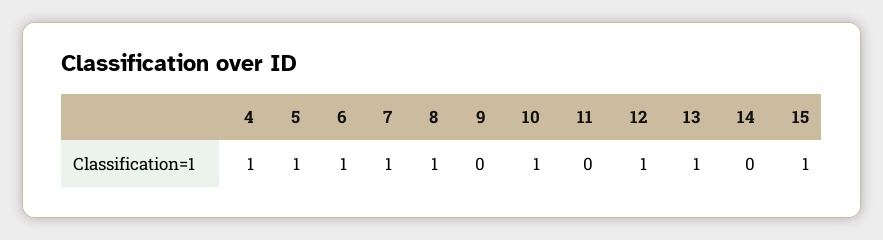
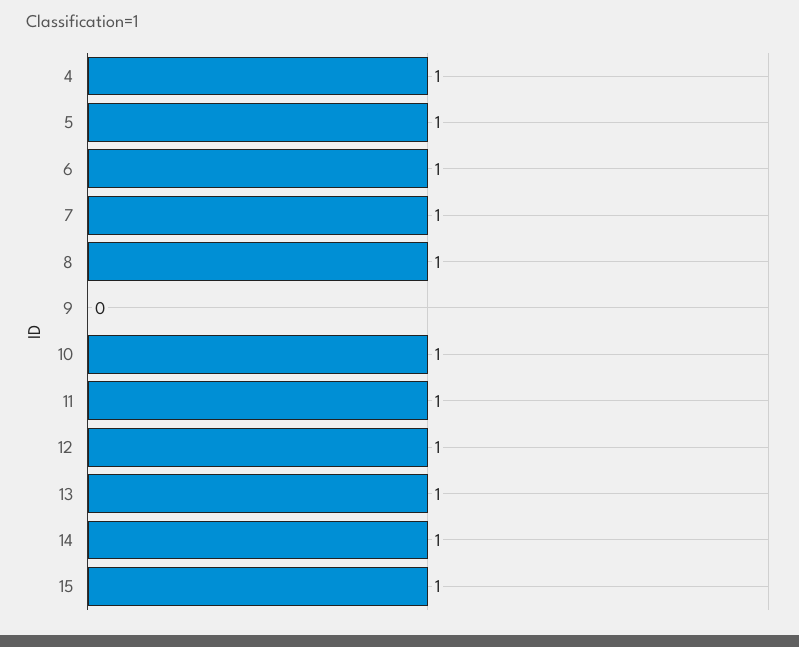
11: 0 -> 1
14: 0 -> 1

